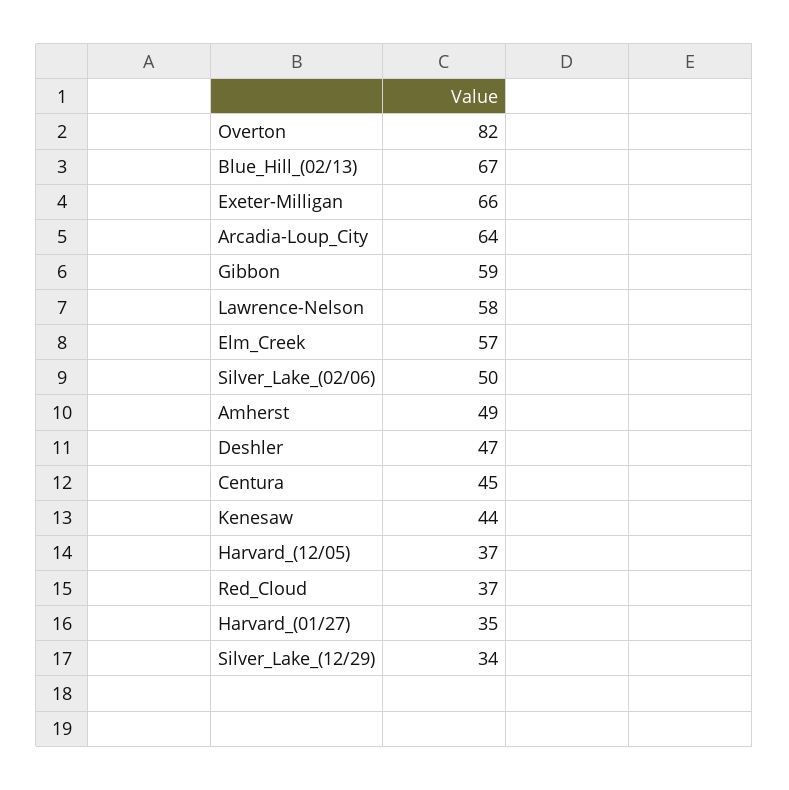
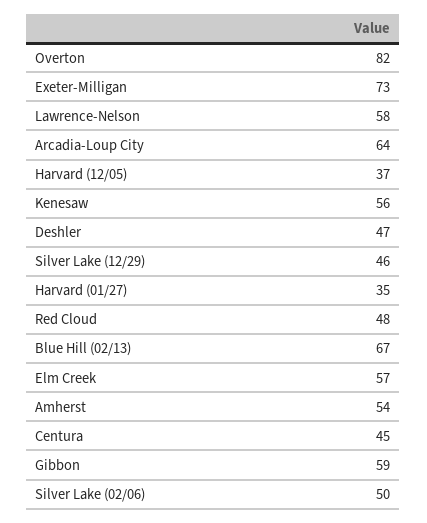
Exeter-Milligan: 66 -> 73
Amherst: 49 -> 54
Kenesaw: 44 -> 56
Red_Cloud: 37 -> 48
Silver_Lake_(12/29): 34 -> 46

